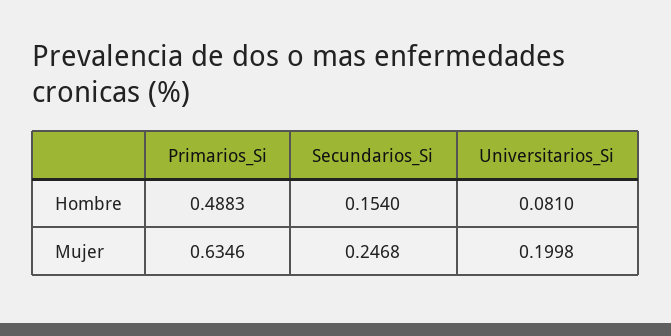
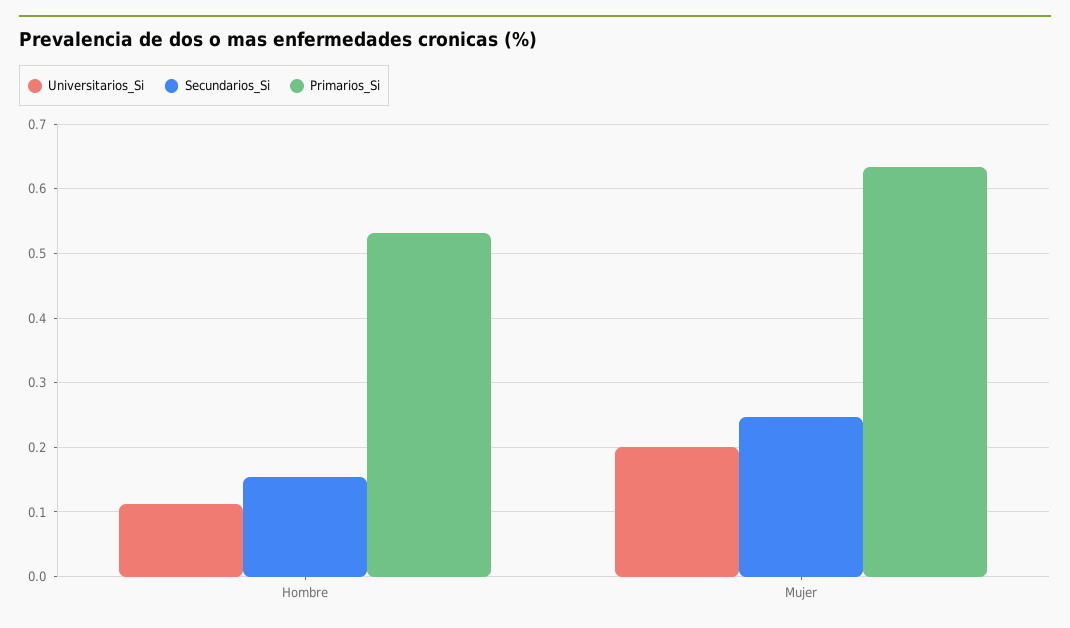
Primarios_Si, Hombre: 0.4883 -> 0.53
Universitarios_Si, Hombre: 0.081 -> 0.11

